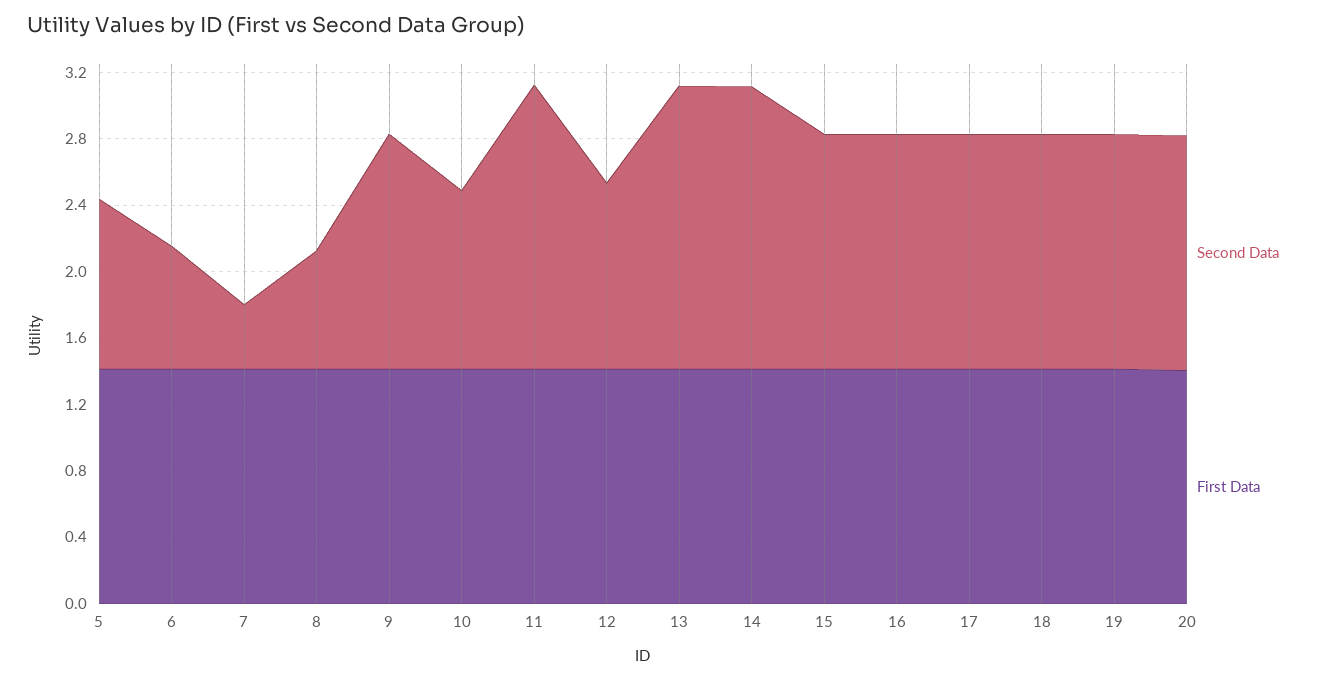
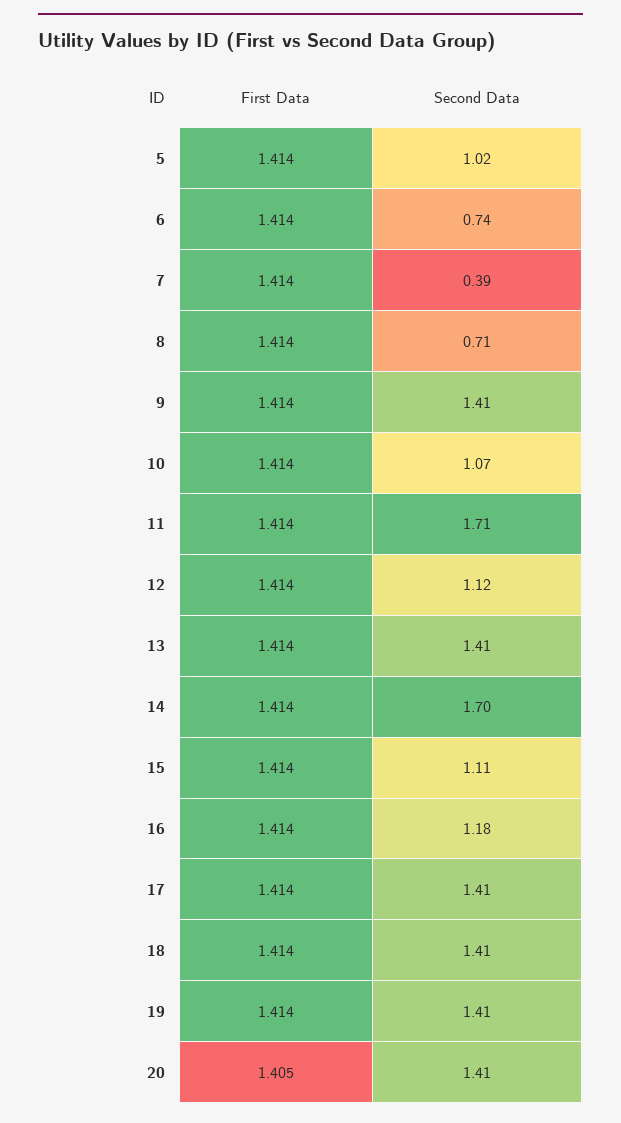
Second Data, 13: 1.7 -> 1.41
Second Data, 15: 1.4 -> 1.11
Second Data, 16: 1.4 -> 1.18

